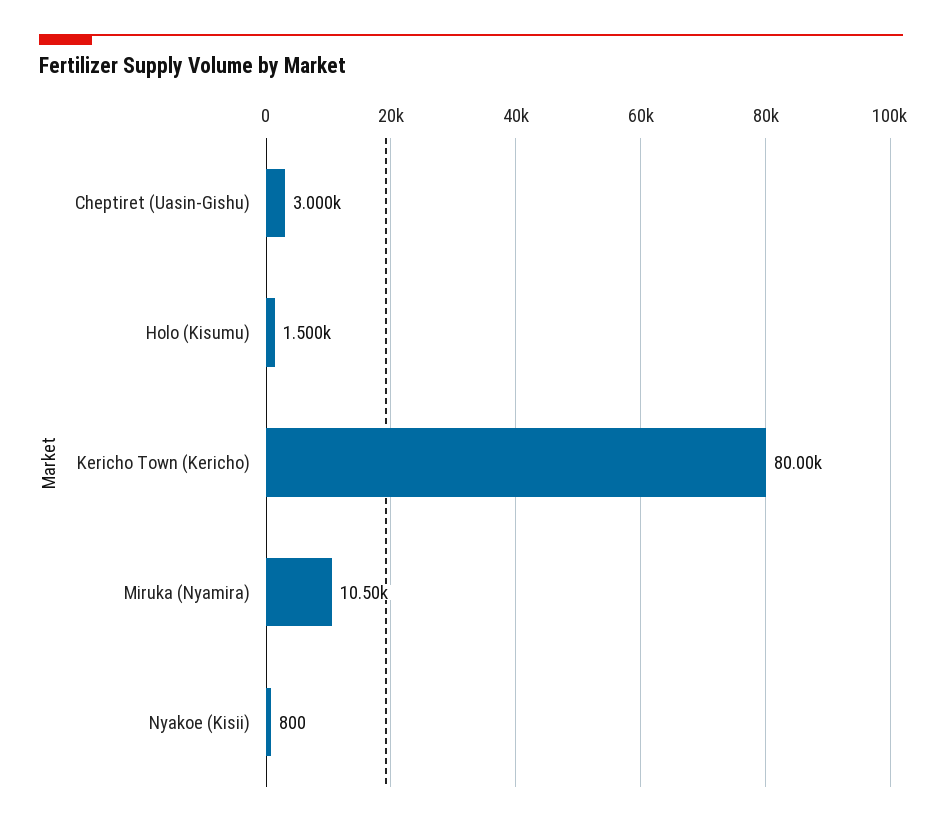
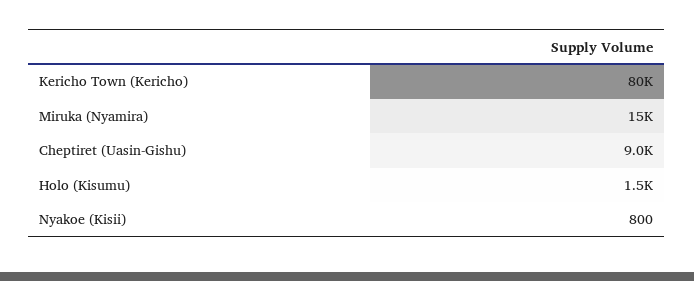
Cheptiret (Uasin-Gishu): 3000 -> 9000
Miruka (Nyamira): 10500 -> 15000

